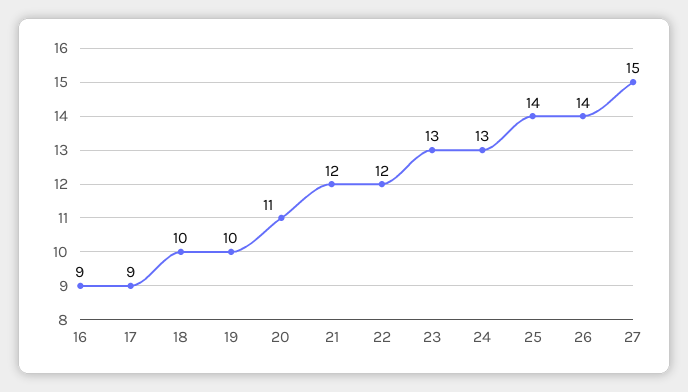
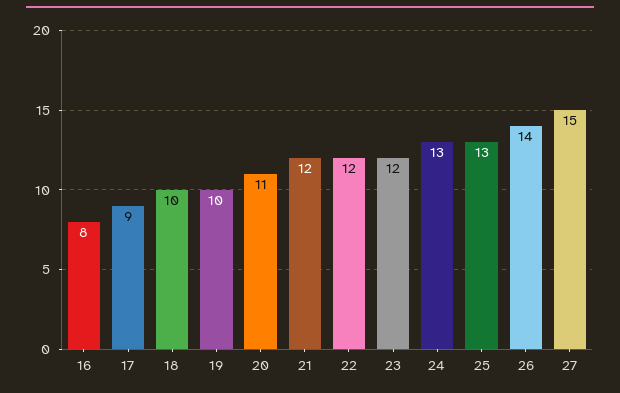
16: 9 -> 8
23: 13 -> 12
25: 14 -> 13

